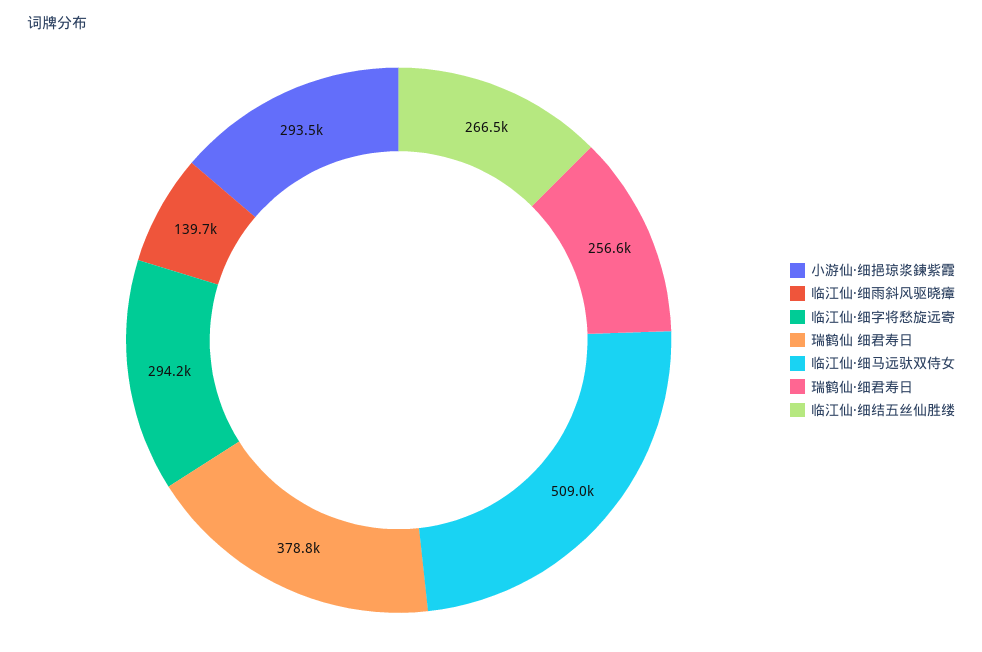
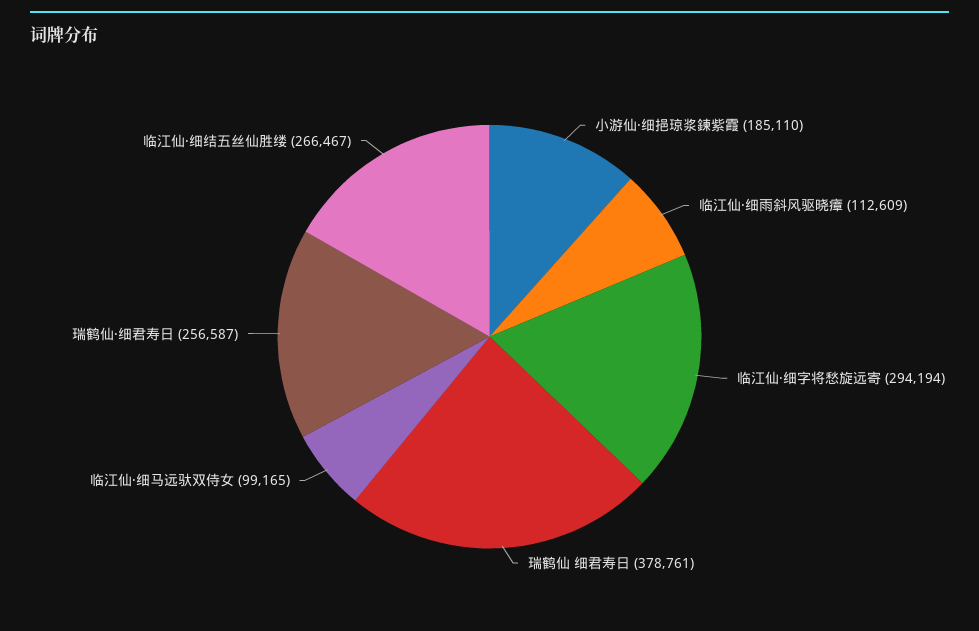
小游仙·细挹琼浆鍊紫霞: 293500 -> 185110
临江仙·细雨斜风驱晓瘴: 139700 -> 112609
临江仙·细马远驮双侍女: 509000 -> 99165

